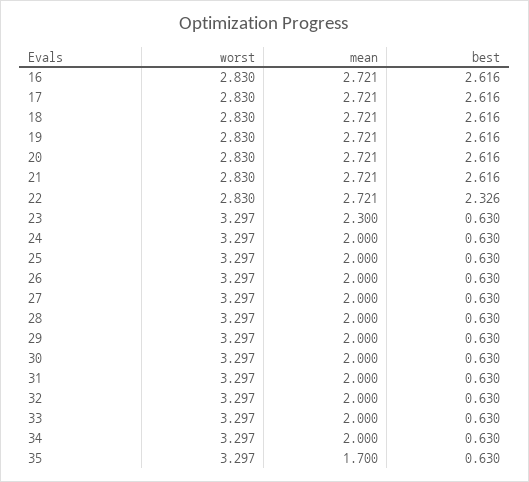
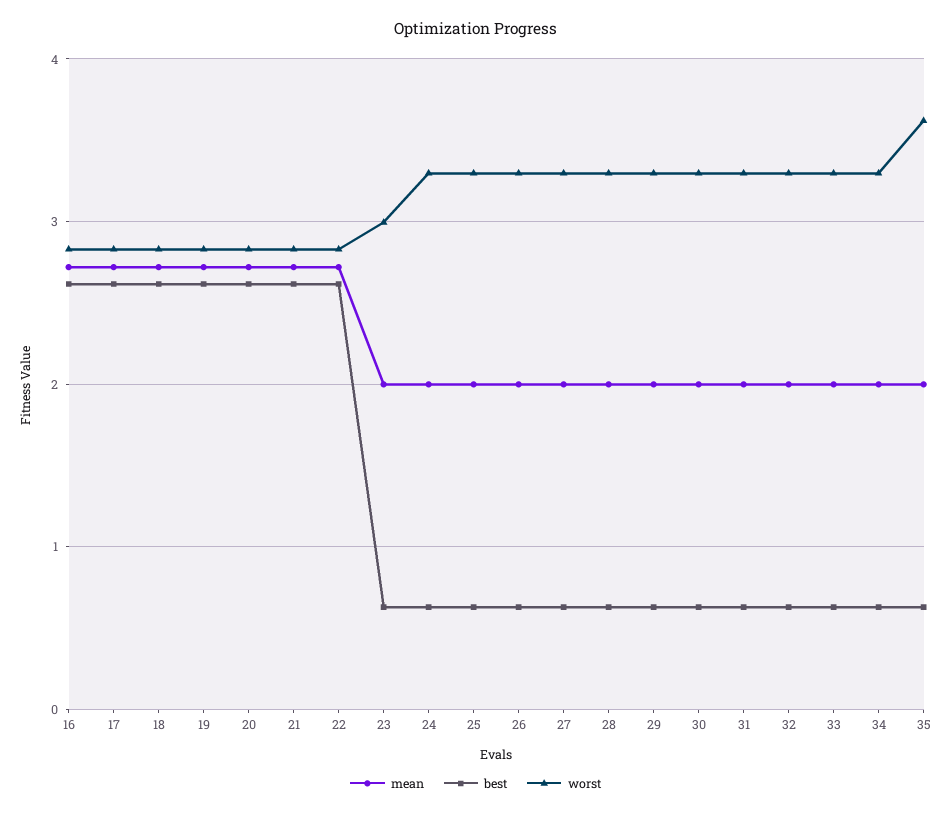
best, 22: 2.326 -> 2.6
worst, 23: 3.297 -> 3
mean, 23: 2.3 -> 2
worst, 35: 3.297 -> 3.6
mean, 35: 1.7 -> 2

